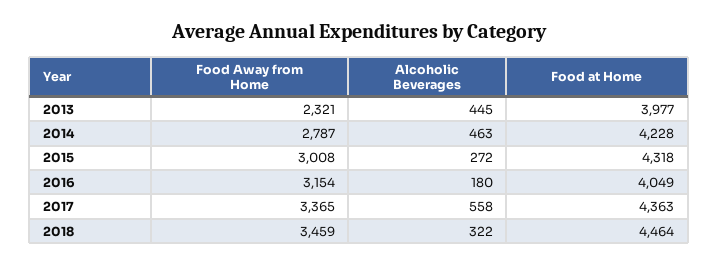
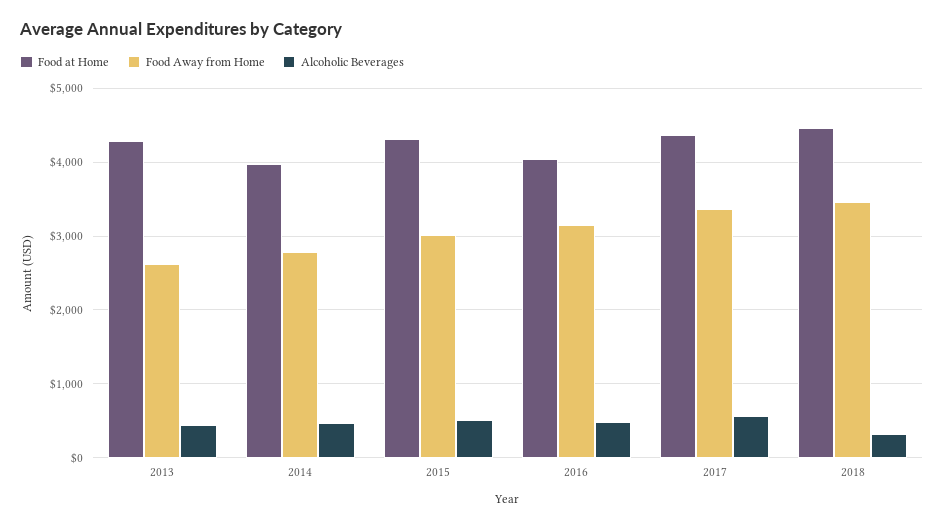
Food Away from Home, 2013: 2321 -> 2600
Food at Home, 2013: 3977 -> 4300
Food at Home, 2014: 4228 -> 4000
Alcoholic Beverages, 2015: 272 -> 500
Alcoholic Beverages, 2016: 180 -> 500

